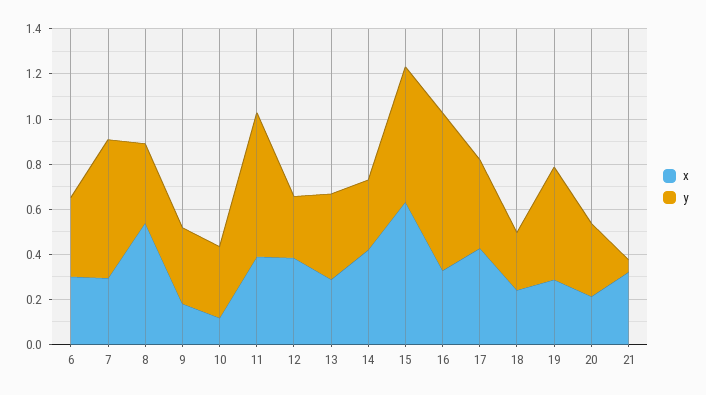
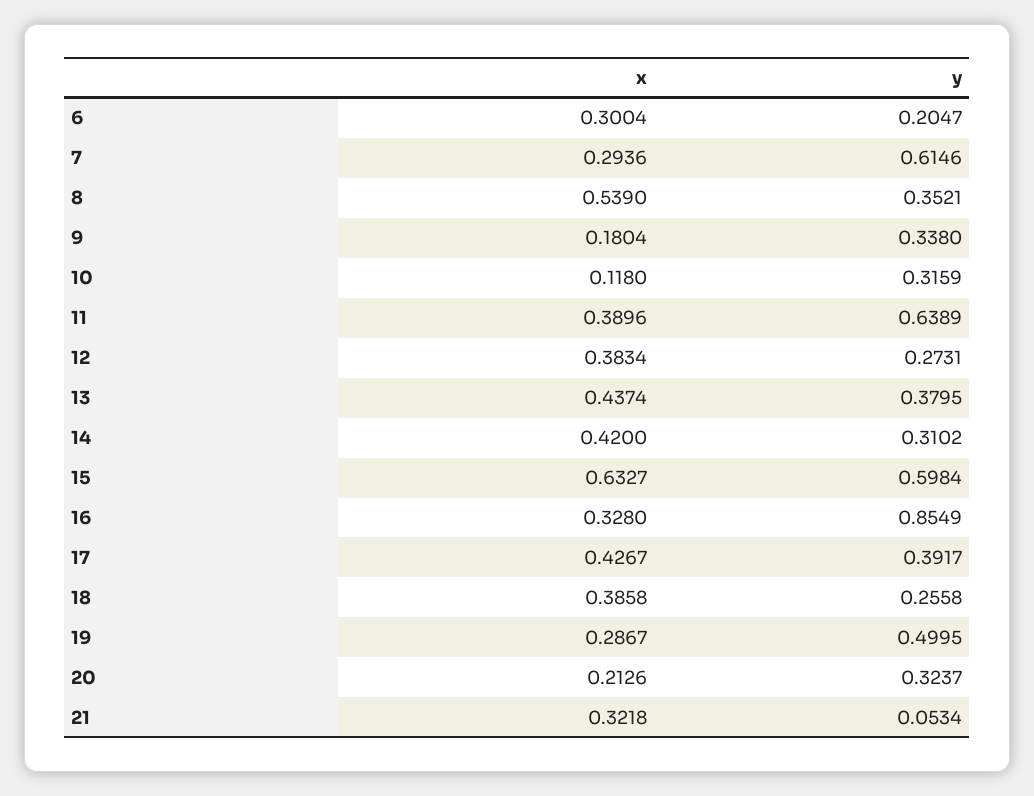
y, 6: 0.35 -> 0.2047
x, 13: 0.3 -> 0.4374
y, 16: 0.7 -> 0.8549
x, 18: 0.25 -> 0.3858

